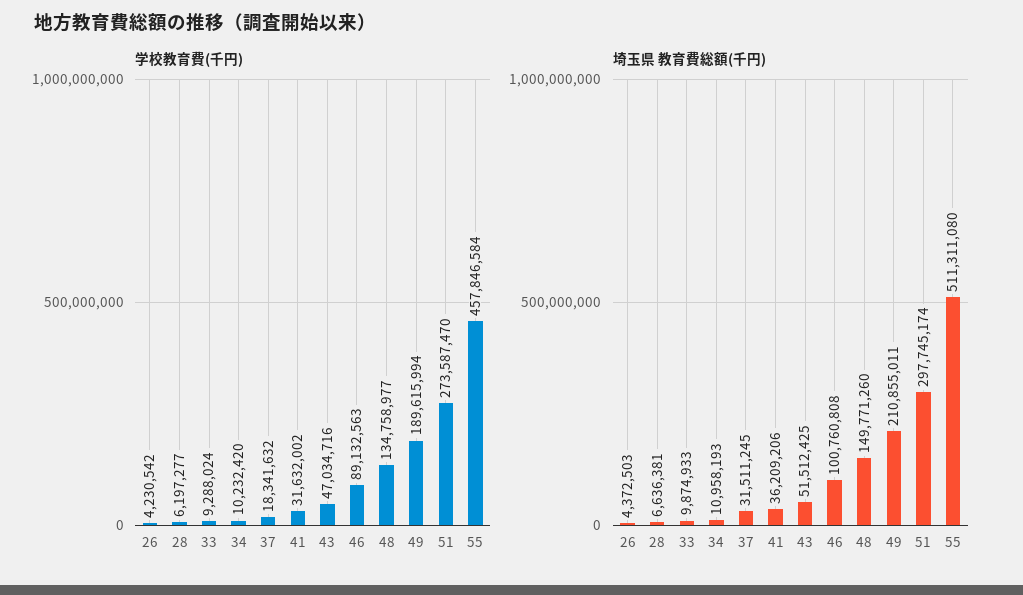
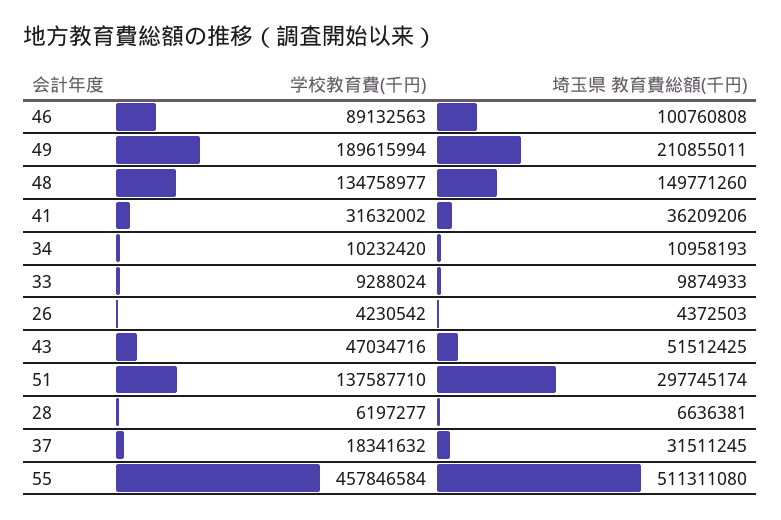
学校教育費(千円), 51: 273587470 -> 137587710

